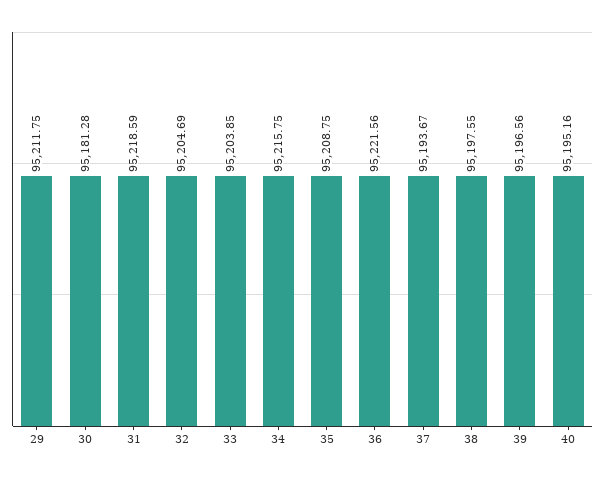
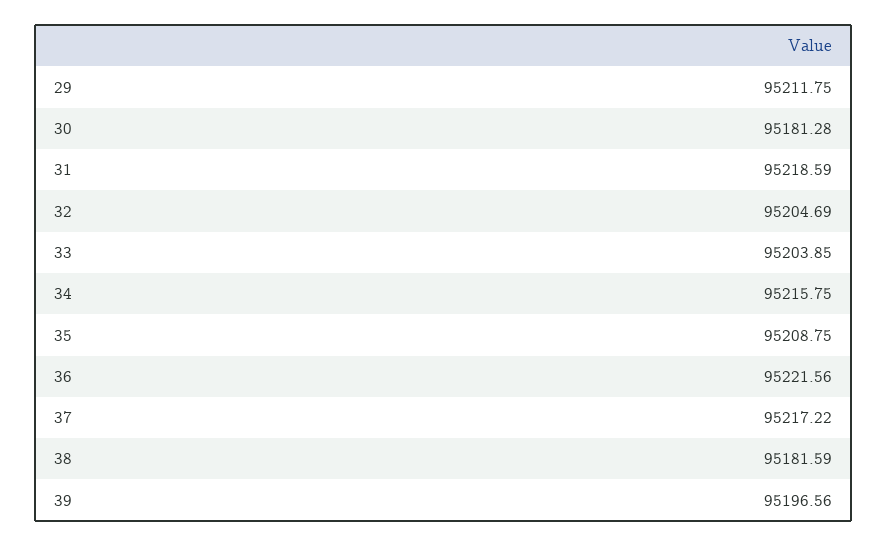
37: 95193.67 -> 95217.22
38: 95197.55 -> 95181.59
40: 95195.16 -> none

